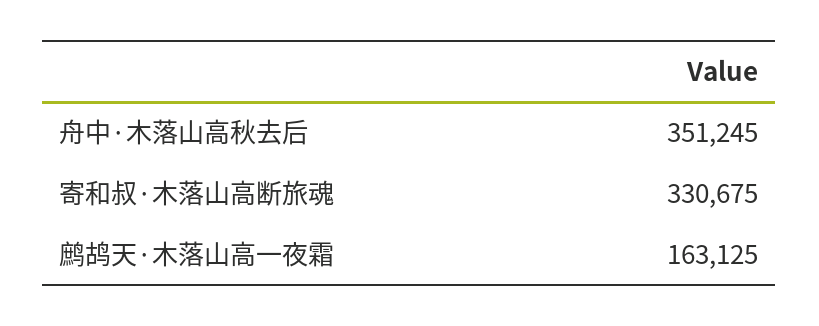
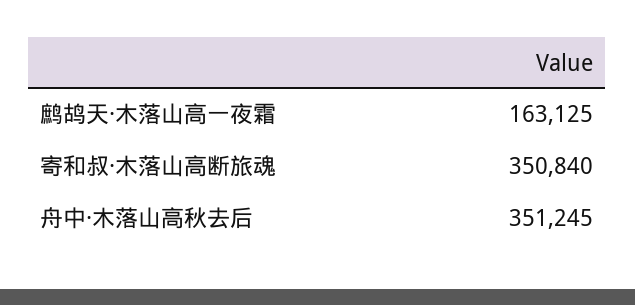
寄和叔·木落山高断旅魂: 330675 -> 350840

